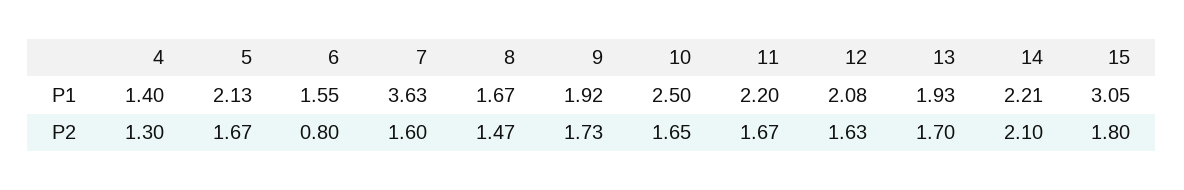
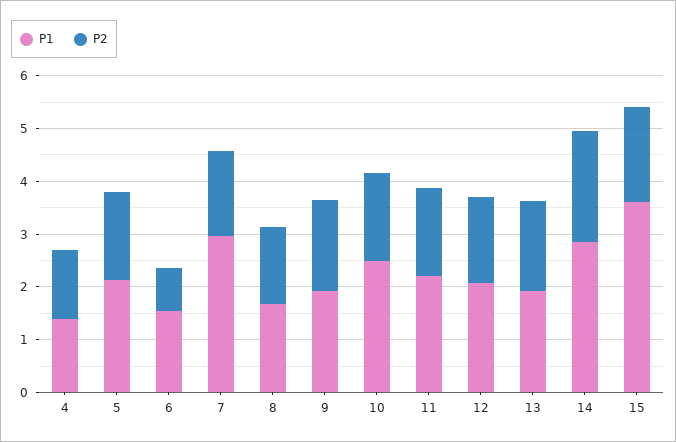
P1, 7: 3.63 -> 3
P1, 14: 2.21 -> 2.8
P1, 15: 3.05 -> 3.6

